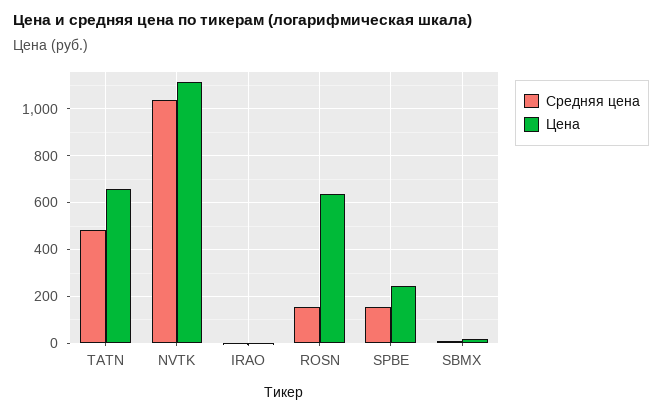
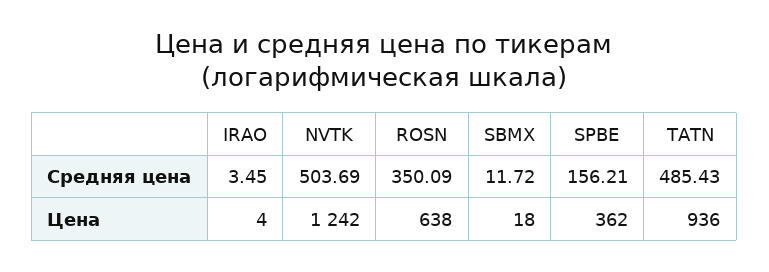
Цена, TATN: 650 -> 936
Средняя цена, NVTK: 1050 -> 503.69
Цена, NVTK: 1100 -> 1242
Средняя цена, ROSN: 150 -> 350.09
Цена, SPBE: 250 -> 362

